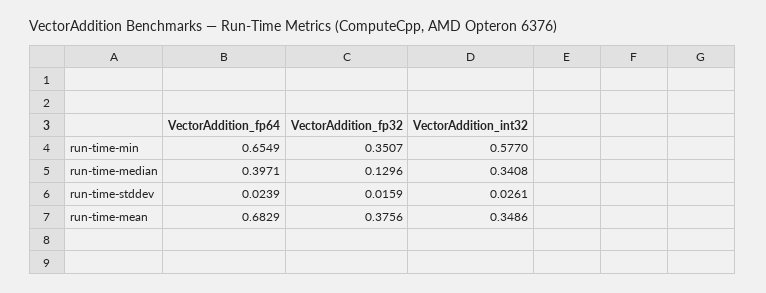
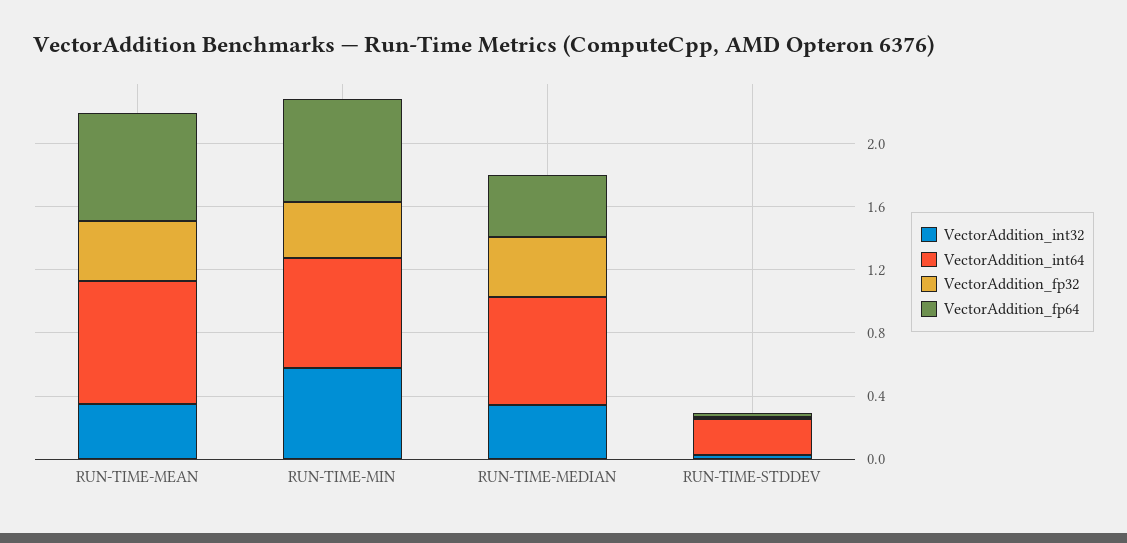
VectorAddition_fp32, run-time-median: 0.1296 -> 0.4
VectorAddition_int64, run-time-mean: none -> 0.8
VectorAddition_int64, run-time-min: none -> 0.7
VectorAddition_int64, run-time-median: none -> 0.7
VectorAddition_int64, run-time-stddev: none -> 0.2

